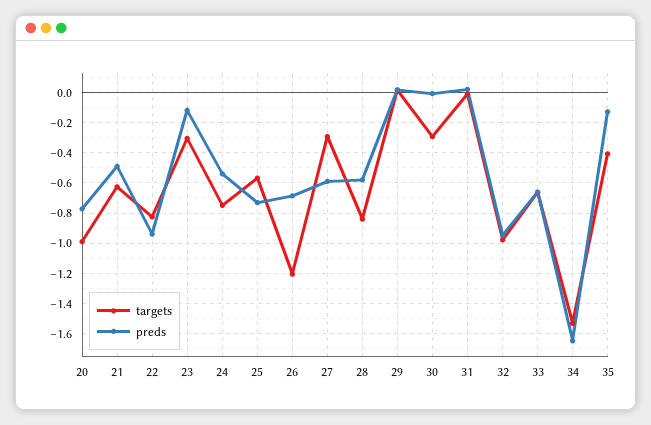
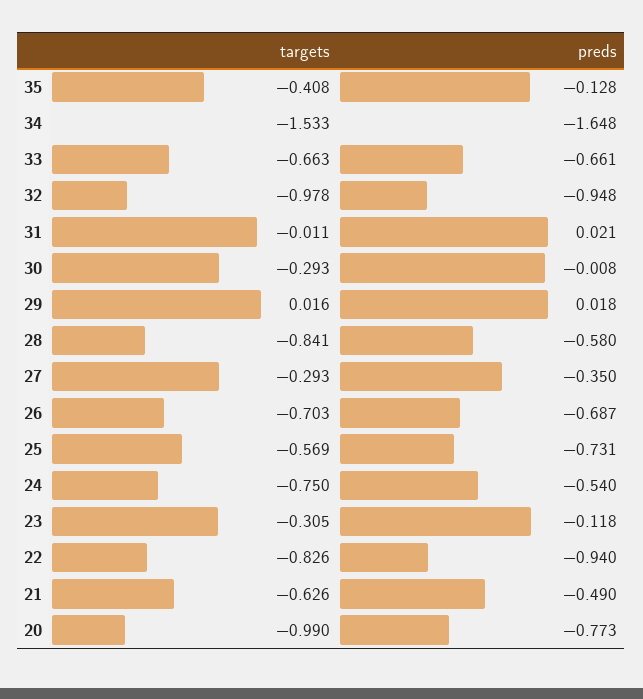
targets, 26: -1.2 -> -0.703
preds, 27: -0.6 -> -0.35

